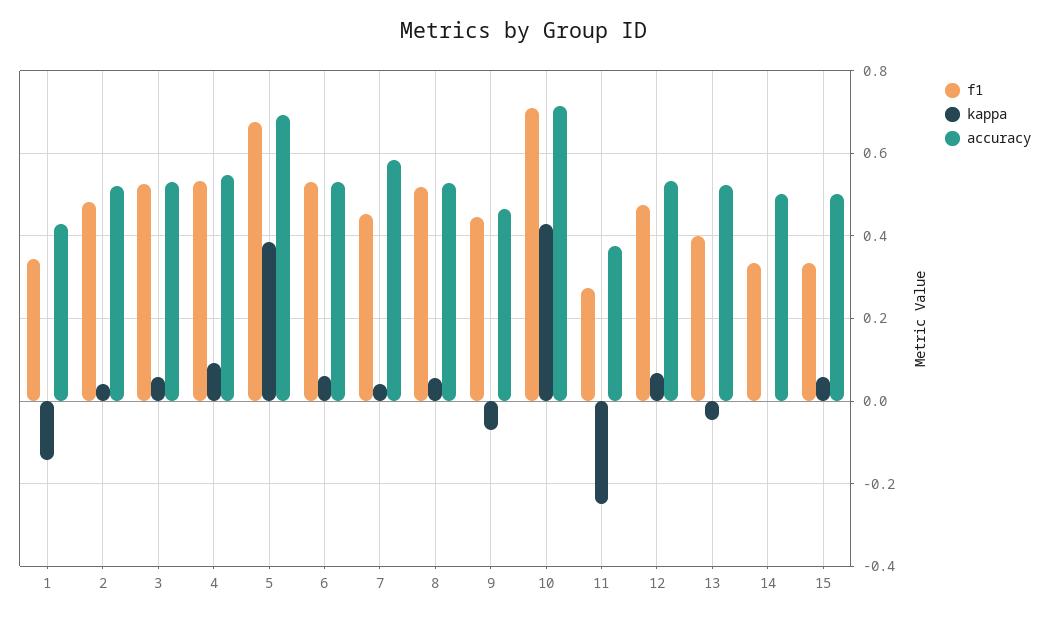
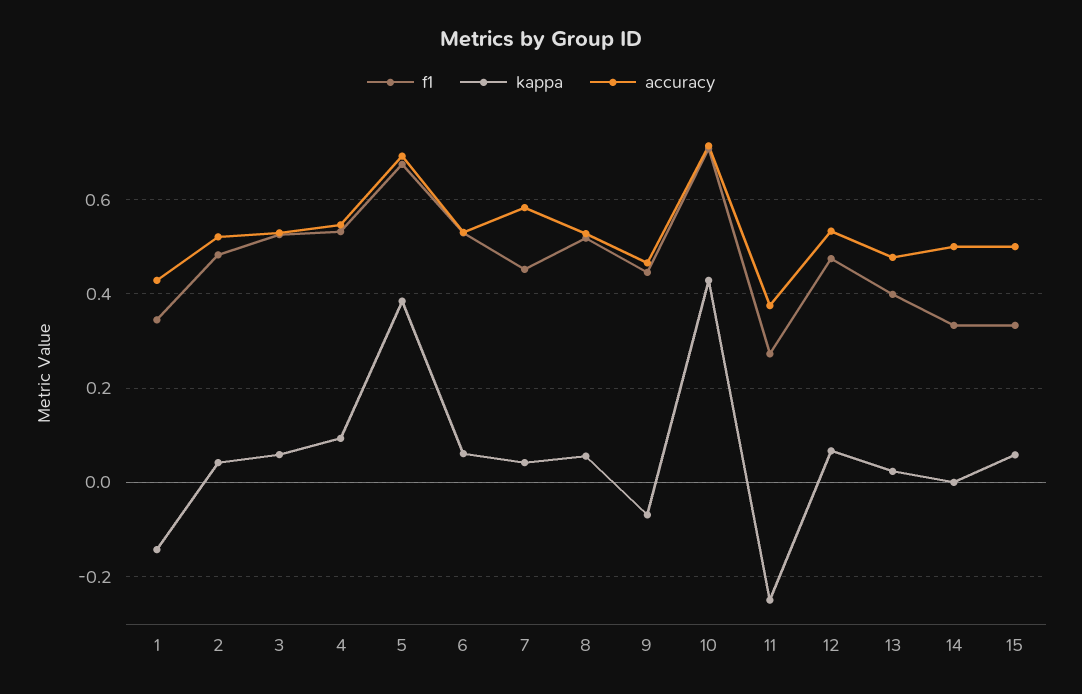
kappa, 13: -0.04 -> 0.02
accuracy, 13: 0.52 -> 0.48

